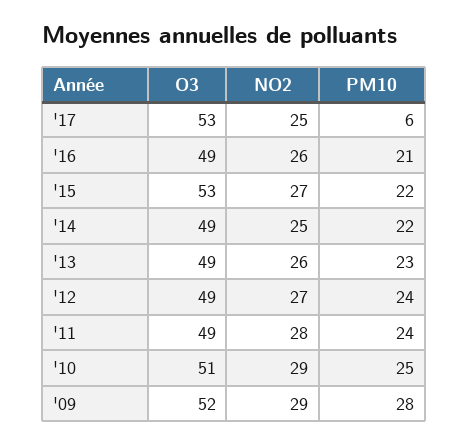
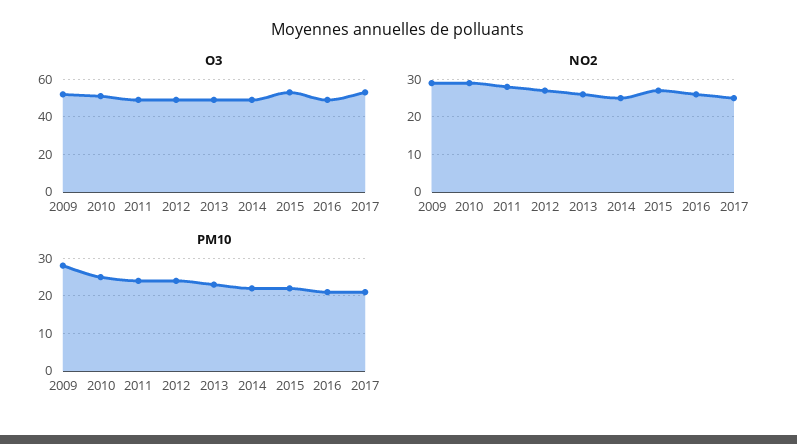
PM10, '17: 6 -> 20

